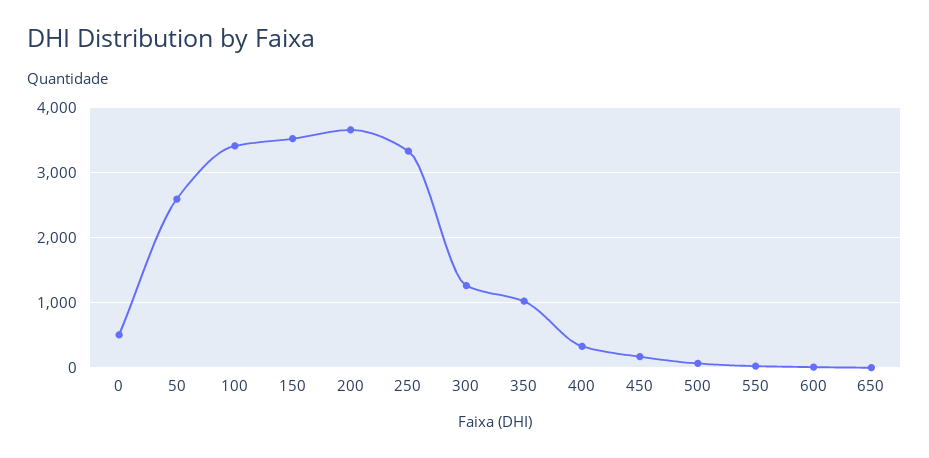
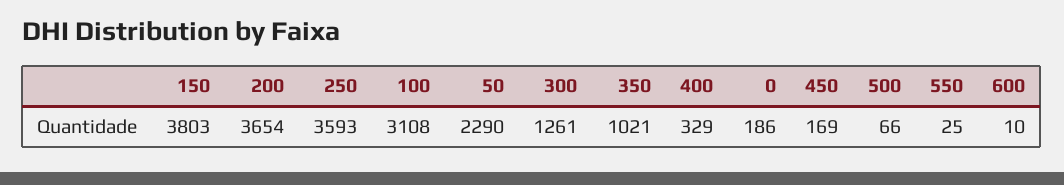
0: 500 -> 186
50: 2600 -> 2290
100: 3400 -> 3108
150: 3500 -> 3803
250: 3300 -> 3593
650: 0 -> none

